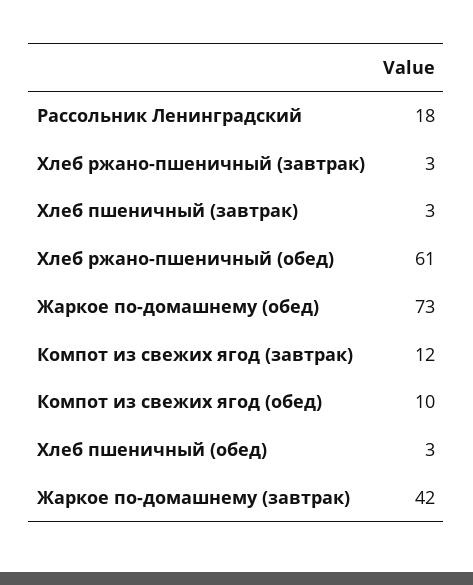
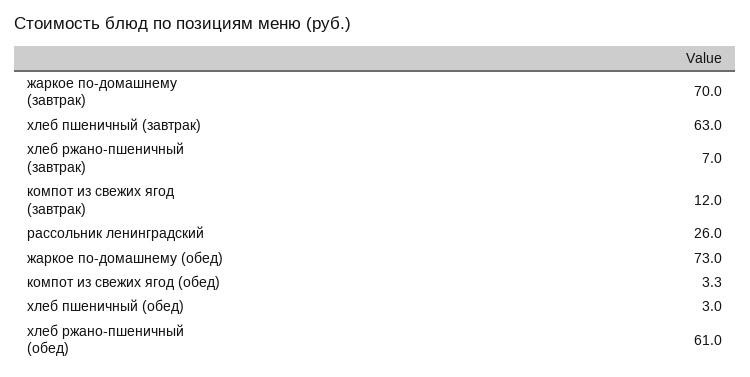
Рассольник Ленинградский: 18 -> 26
Хлеб ржано-пшеничный (завтрак): 3 -> 7
Хлеб пшеничный (завтрак): 3 -> 63
Компот из свежих ягод (обед): 10 -> 3.3
Жаркое по-домашнему (завтрак): 42 -> 70

